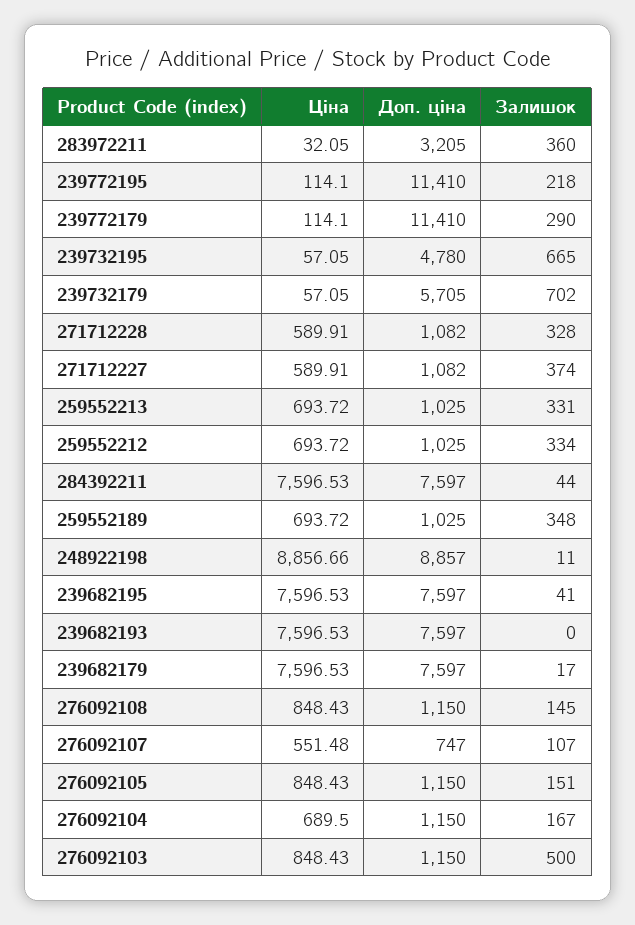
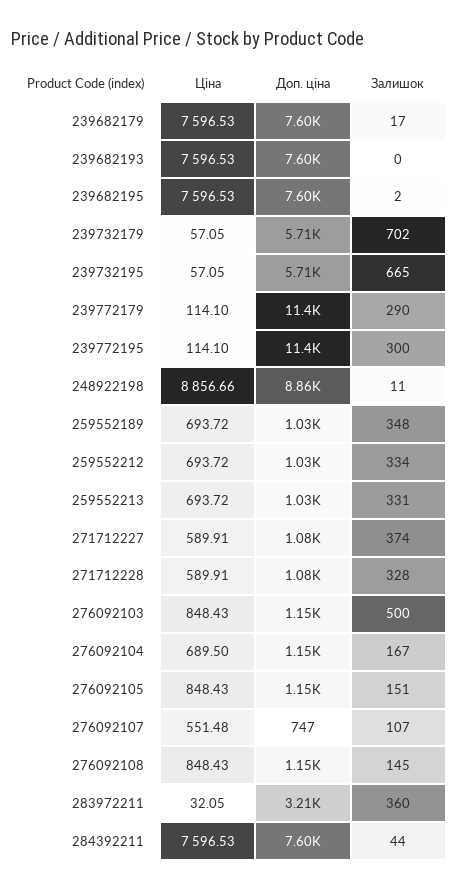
Залишок, 239772195: 218 -> 300
Доп. ціна, 239732195: 4780 -> 5710
Залишок, 239682195: 41 -> 2

